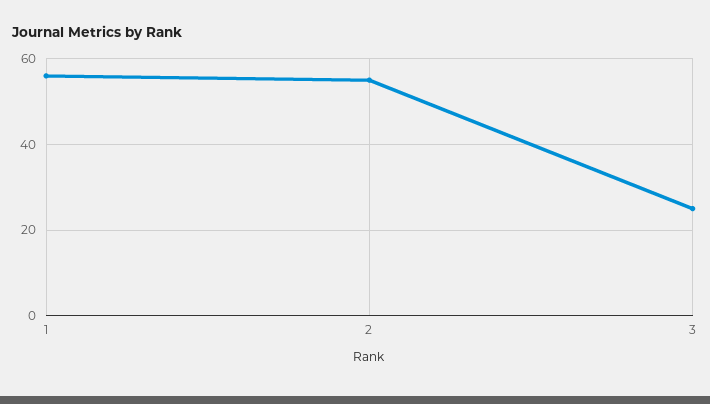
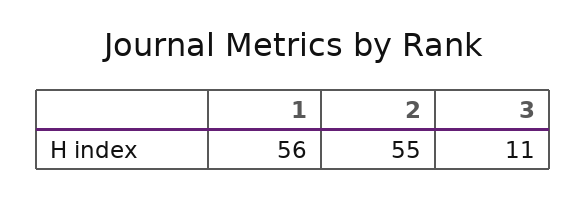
3: 25 -> 11

